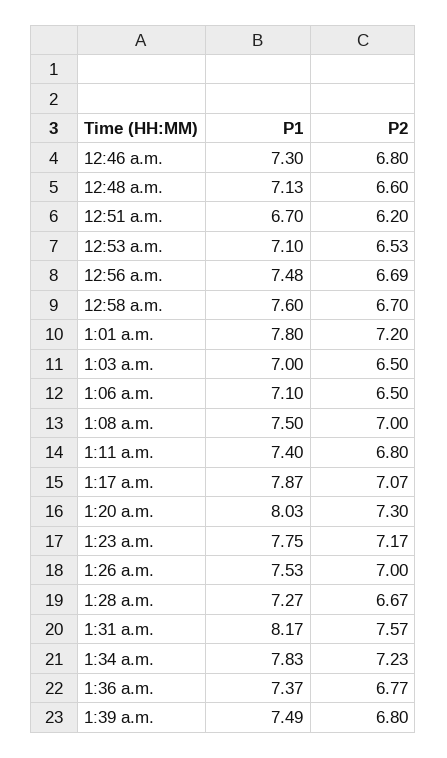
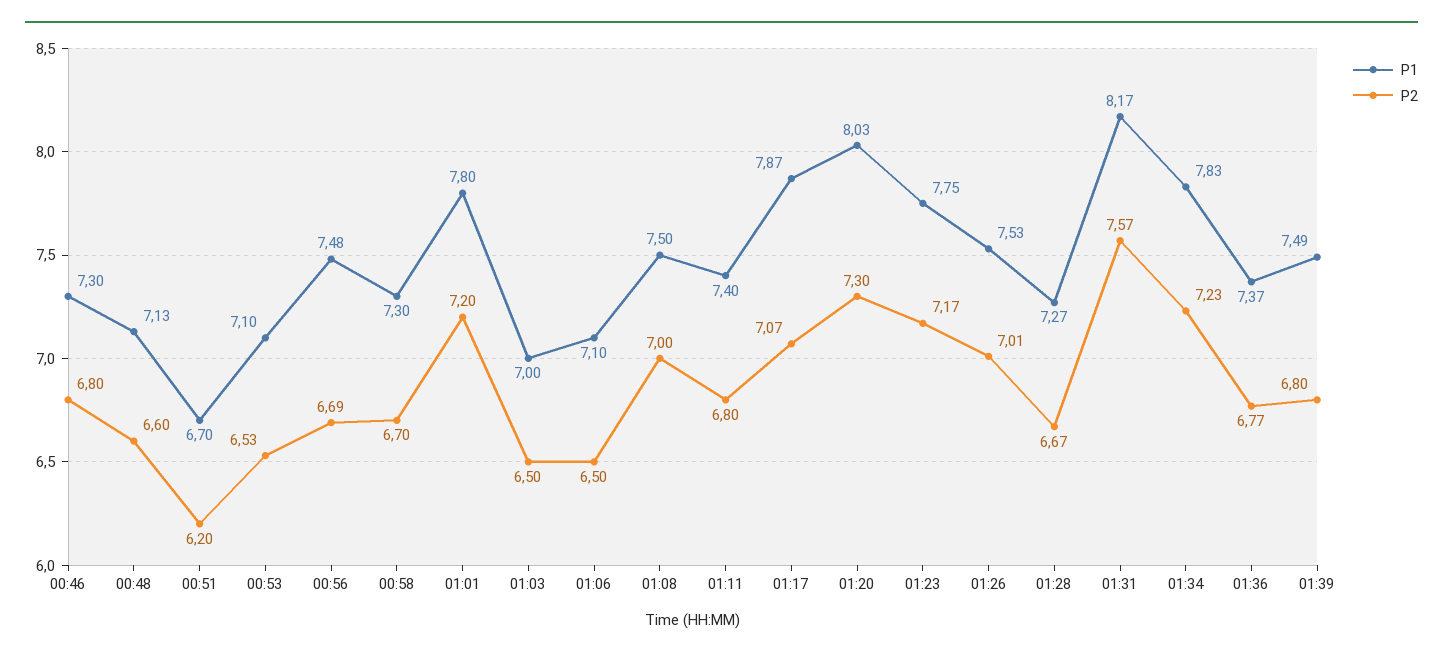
P1, 12:58 a.m.: 7.6 -> 7.3
P2, 1:26 a.m.: 7 -> 7.01

